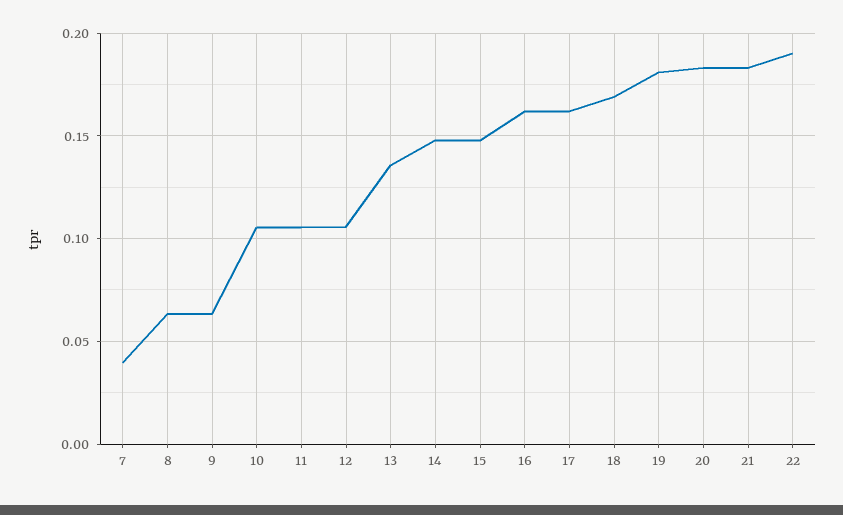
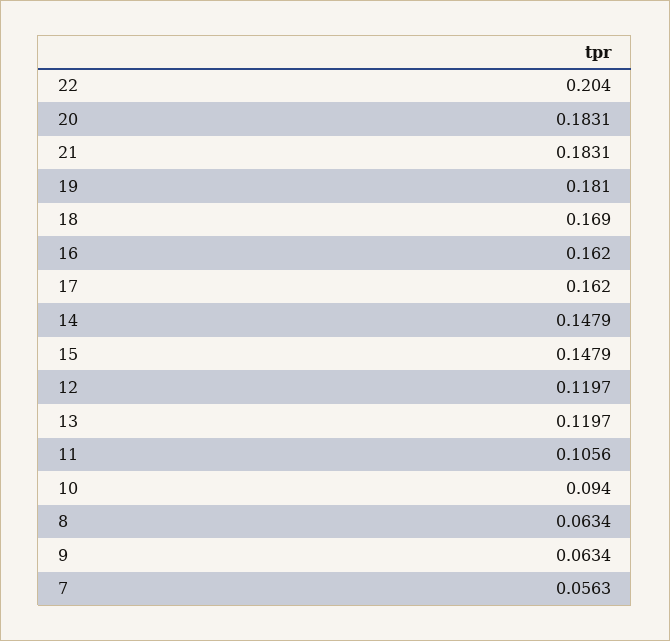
7: 0.04 -> 0.0563
10: 0.105 -> 0.094
12: 0.105 -> 0.1197
13: 0.135 -> 0.1197
22: 0.19 -> 0.204

